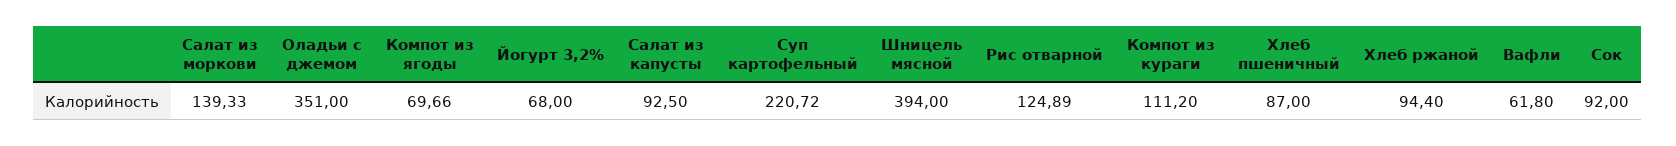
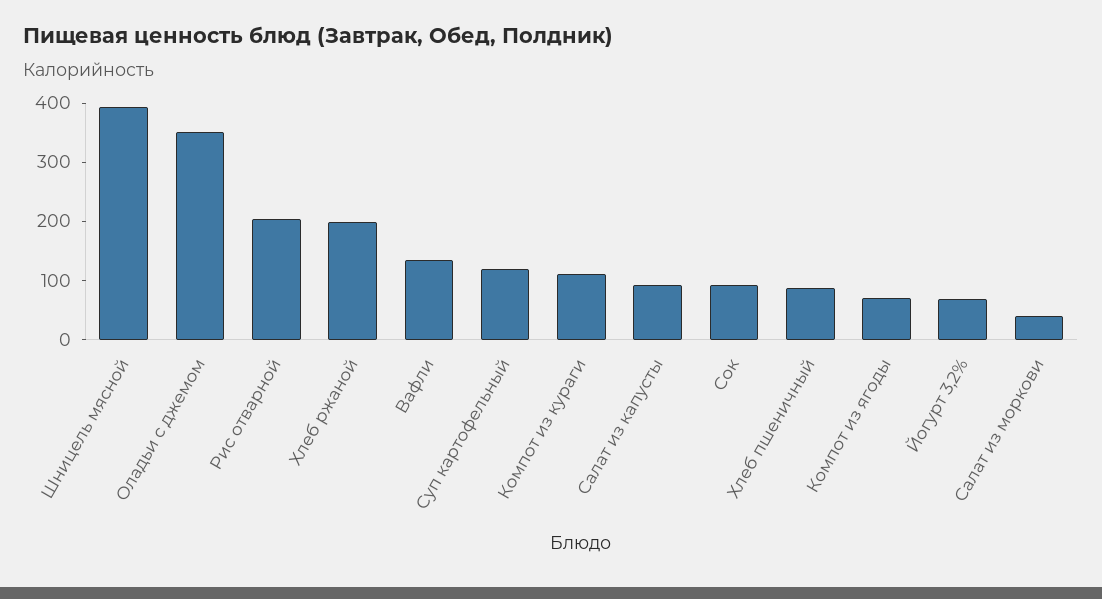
Салат из моркови: 139.33 -> 40
Суп картофельный: 220.72 -> 120
Рис отварной: 124.89 -> 200
Хлеб ржаной: 94.4 -> 200
Вафли: 61.8 -> 140

